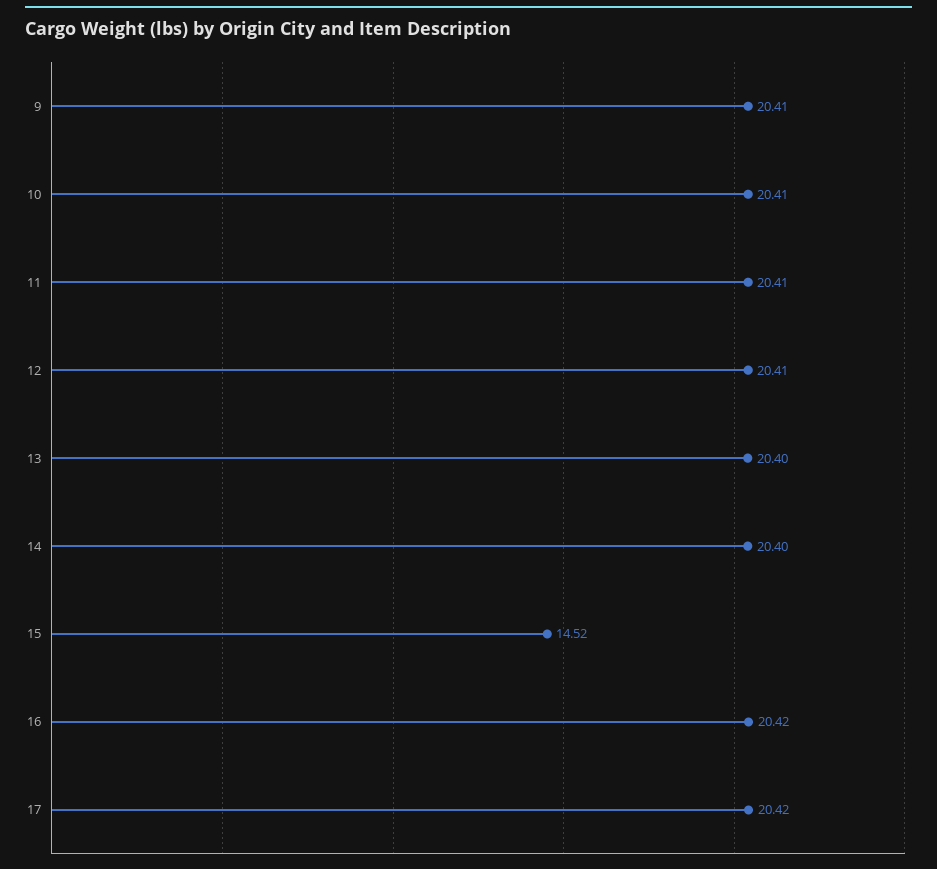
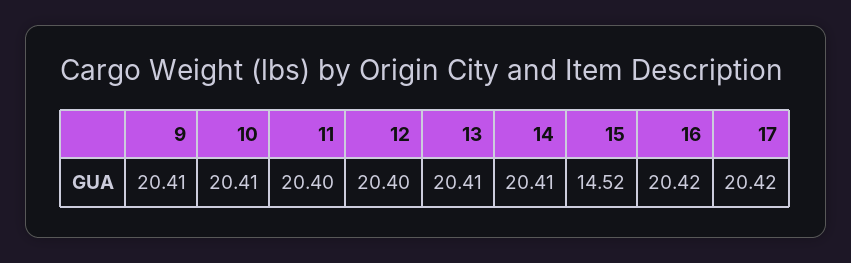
11: 20.41 -> 20.4
12: 20.41 -> 20.4
13: 20.4 -> 20.41
14: 20.4 -> 20.41

